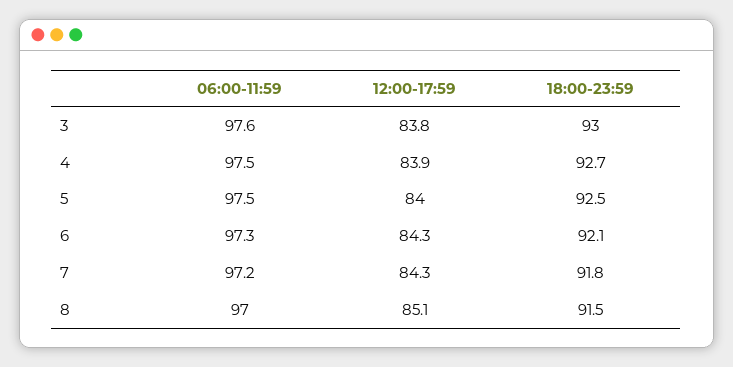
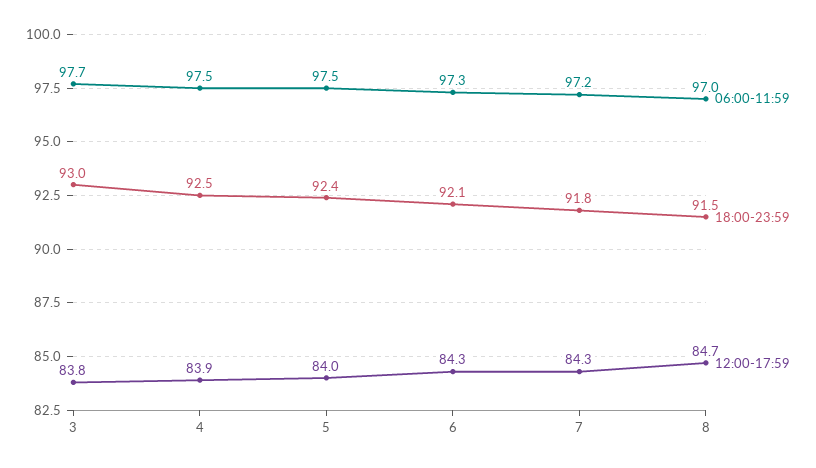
06:00-11:59, 3: 97.6 -> 97.7
18:00-23:59, 4: 92.7 -> 92.5
18:00-23:59, 5: 92.5 -> 92.4
12:00-17:59, 8: 85.1 -> 84.7

